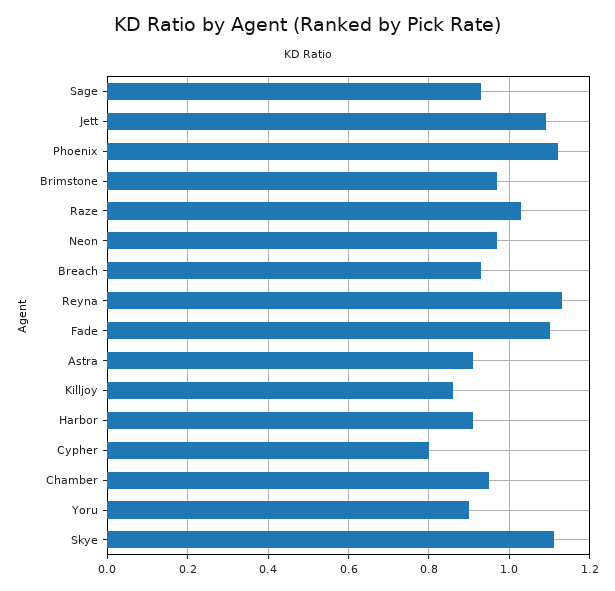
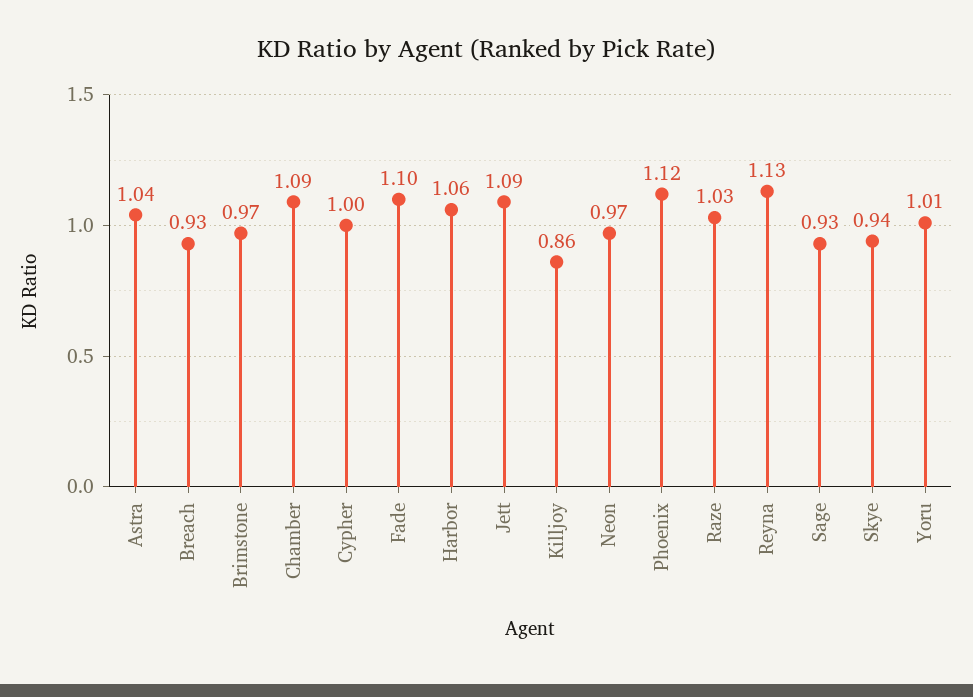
Astra: 0.9 -> 1.04
Harbor: 0.9 -> 1.06
Cypher: 0.8 -> 1
Chamber: 0.95 -> 1.09
Yoru: 0.9 -> 1.01
Skye: 1.1 -> 0.94

